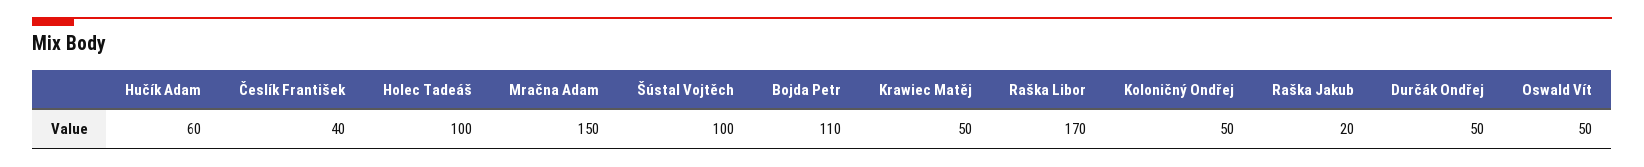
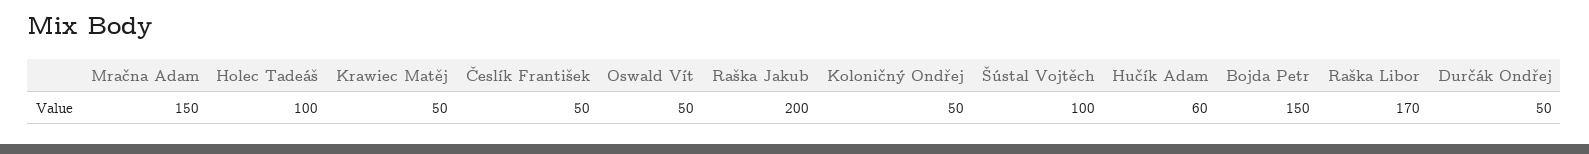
Česlík František: 40 -> 50
Bojda Petr: 110 -> 150
Raška Jakub: 20 -> 200

